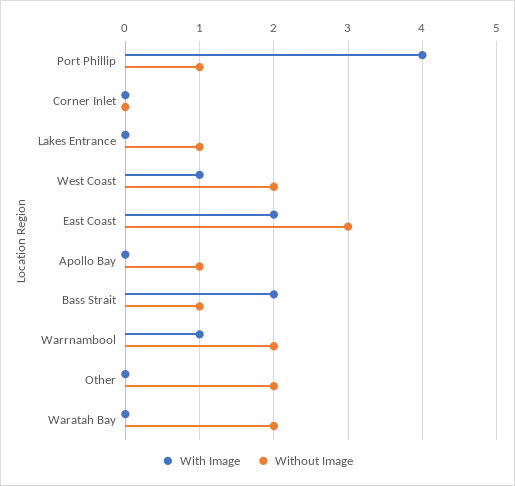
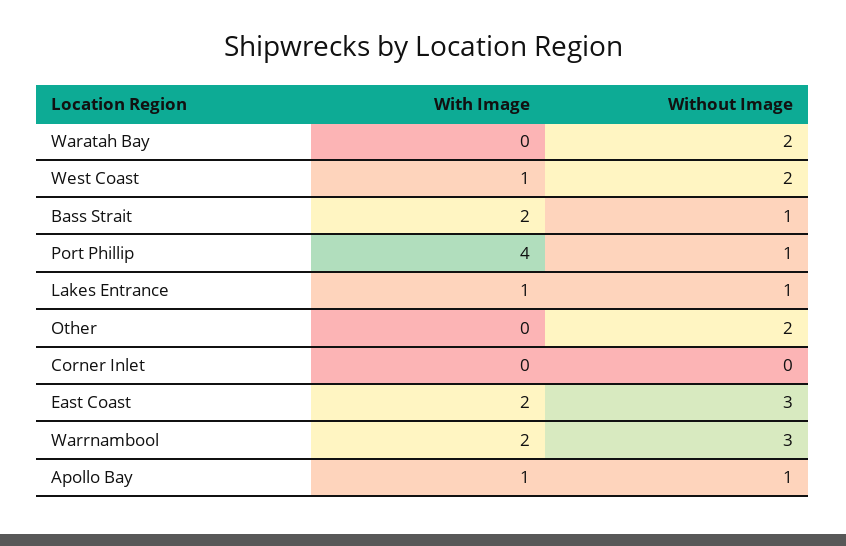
With Image, Lakes Entrance: 0 -> 1
With Image, Apollo Bay: 0 -> 1
With Image, Warrnambool: 1 -> 2
Without Image, Warrnambool: 2 -> 3

